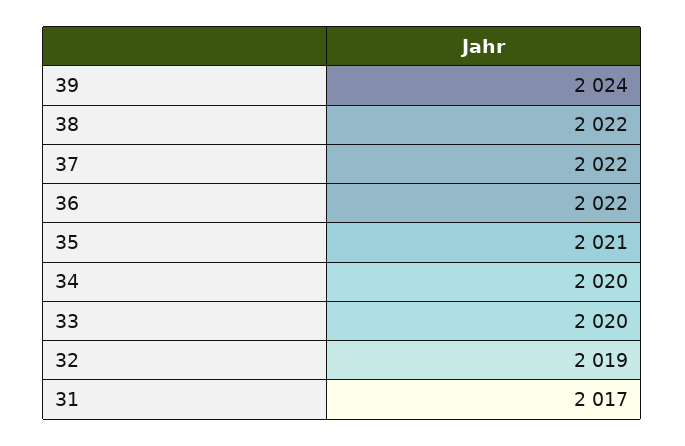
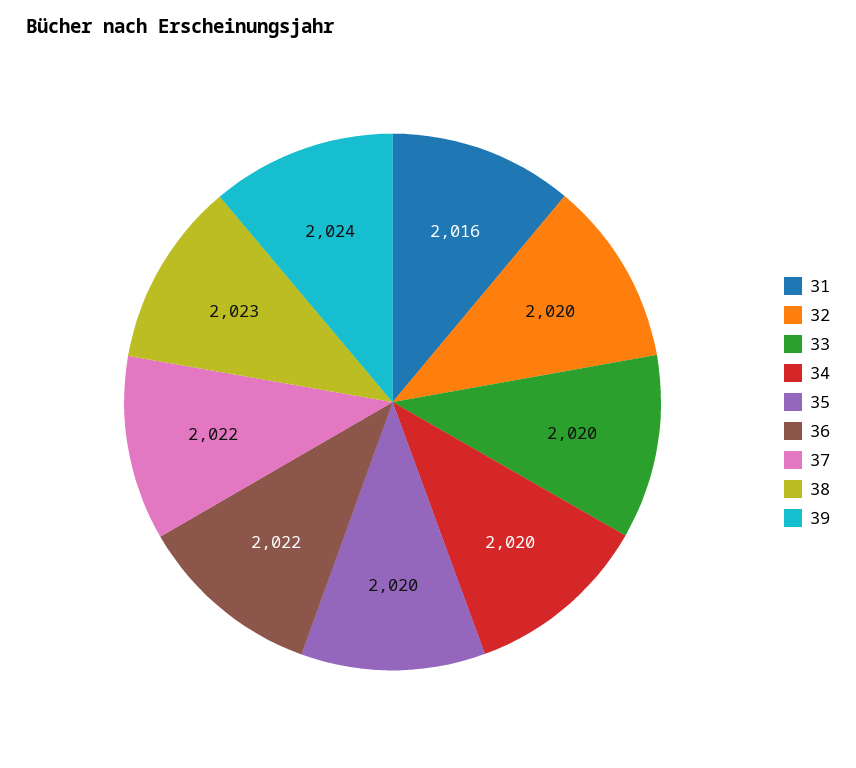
38: 2022 -> 2023
35: 2021 -> 2020
32: 2019 -> 2020
31: 2017 -> 2016

